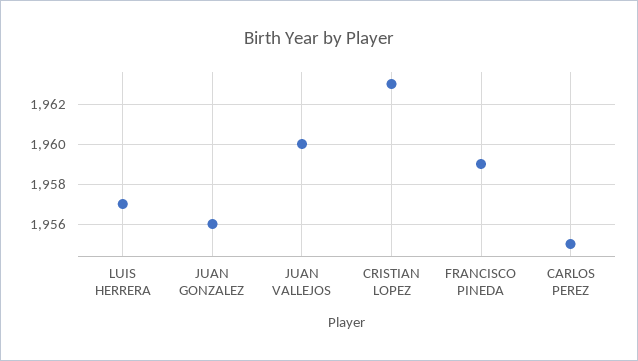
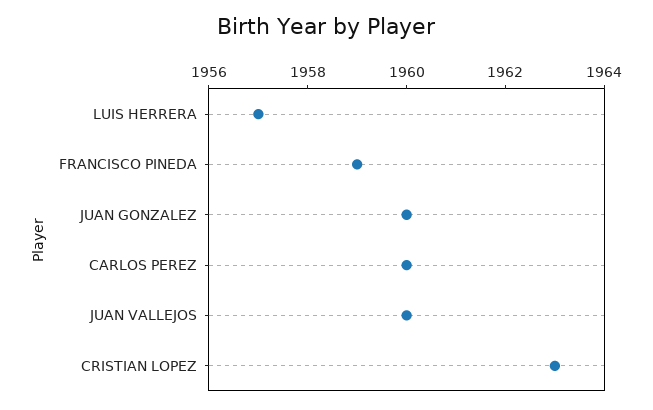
JUAN GONZALEZ: 1956 -> 1960
CARLOS PEREZ: 1955 -> 1960

